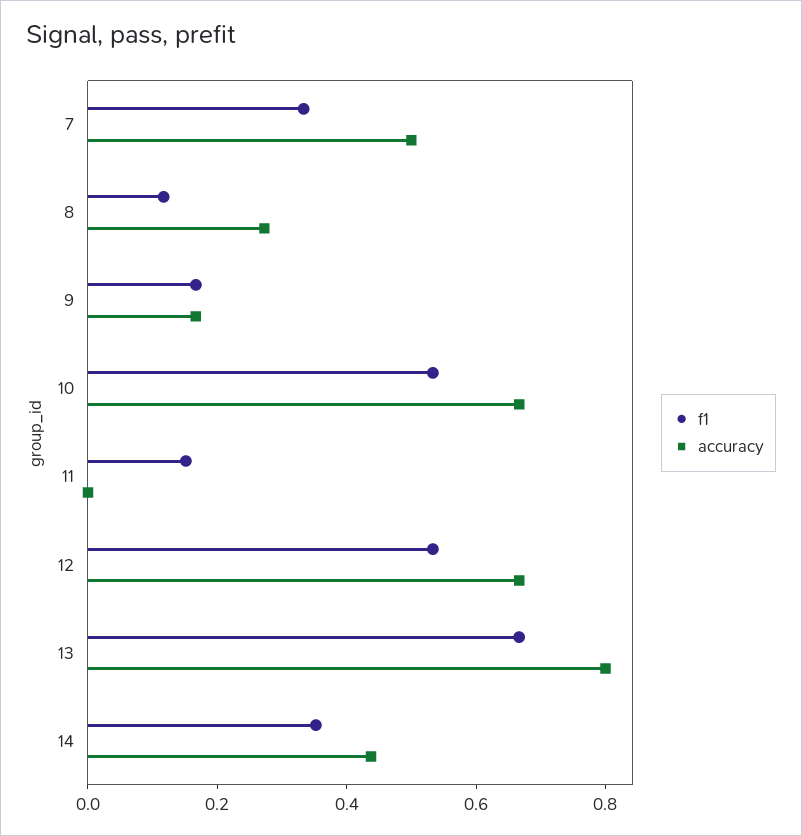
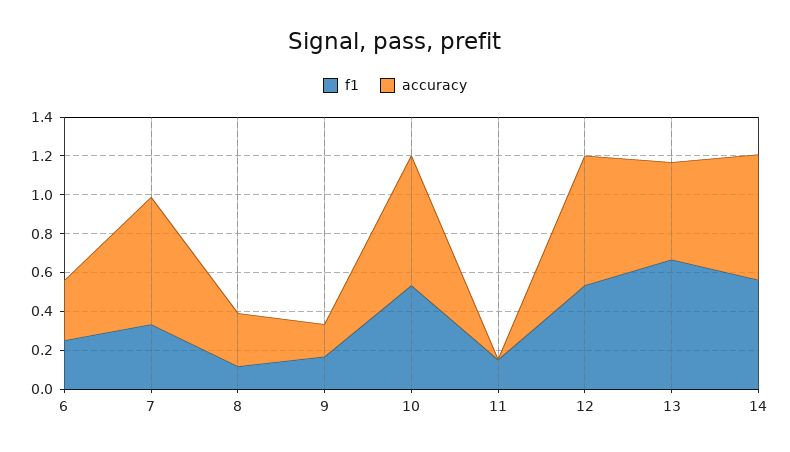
accuracy, 7: 0.5 -> 0.65
accuracy, 13: 0.8 -> 0.5
f1, 14: 0.35 -> 0.55
accuracy, 14: 0.45 -> 0.65
f1, 6: none -> 0.25
accuracy, 6: none -> 0.3

